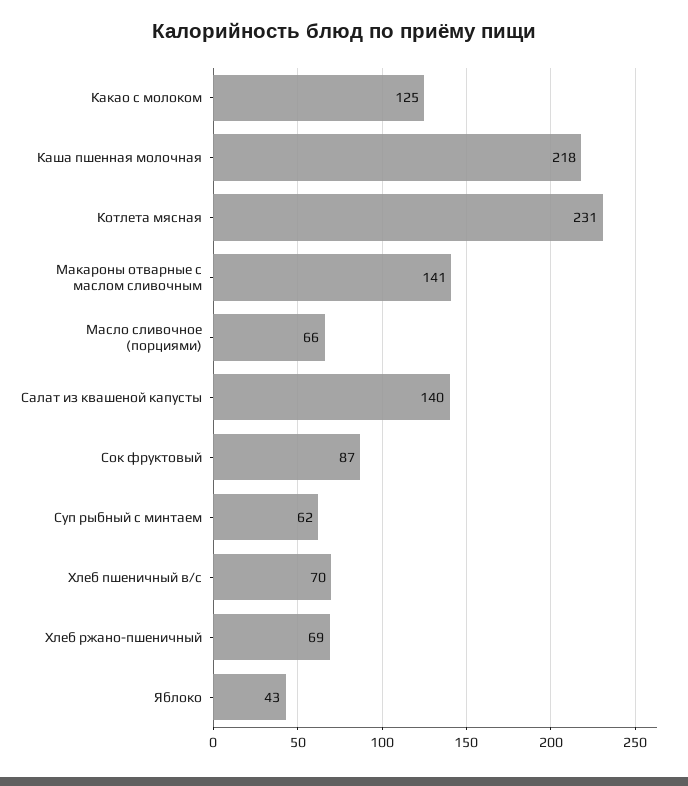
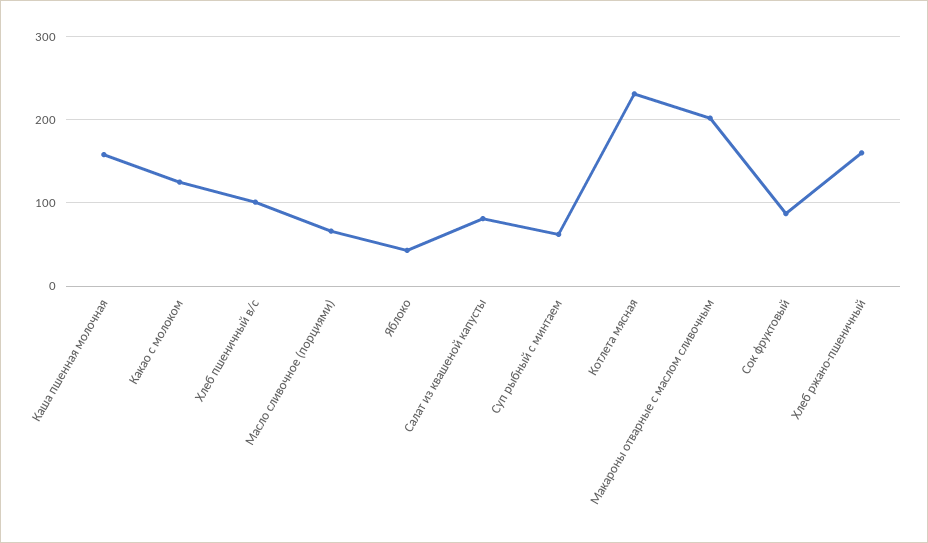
Каша пшенная молочная: 218 -> 160
Макароны отварные с маслом сливочным: 141 -> 200
Салат из квашеной капусты: 140 -> 80
Хлеб пшеничный в/с: 70 -> 100
Хлеб ржано-пшеничный: 69 -> 160

